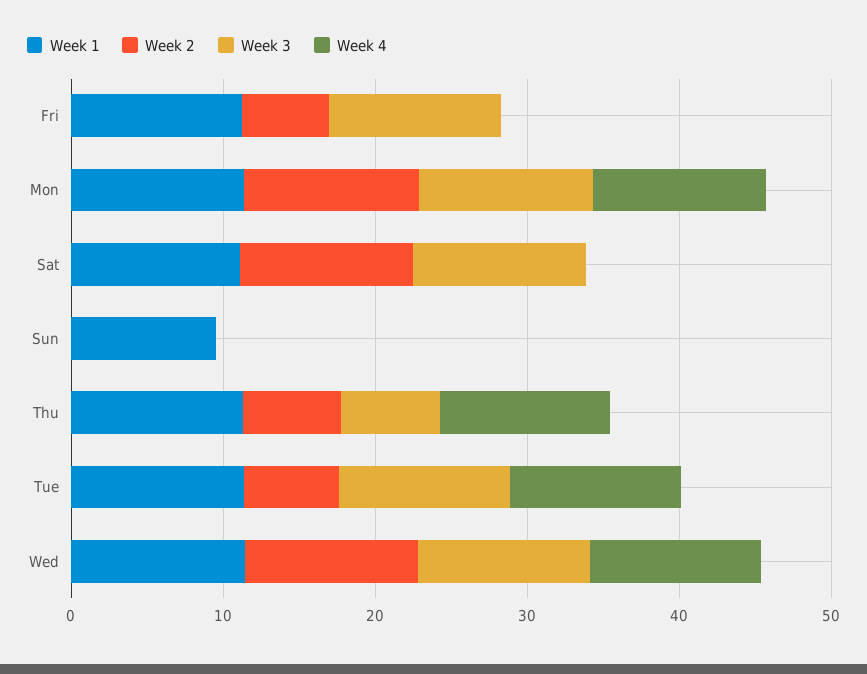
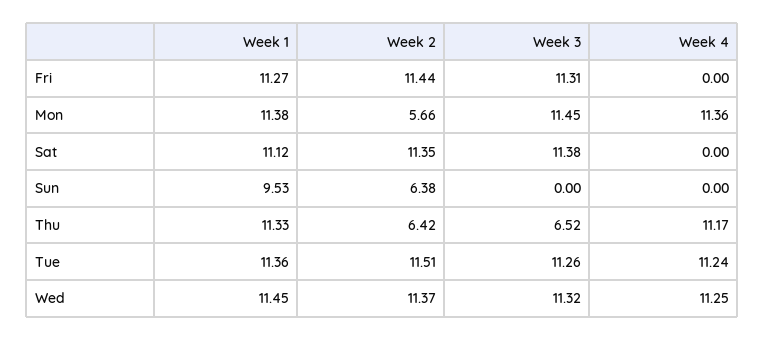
Week 2, Fri: 6 -> 11.44
Week 2, Mon: 12 -> 5.66
Week 2, Sun: 0 -> 6.38
Week 2, Tue: 6 -> 11.51

